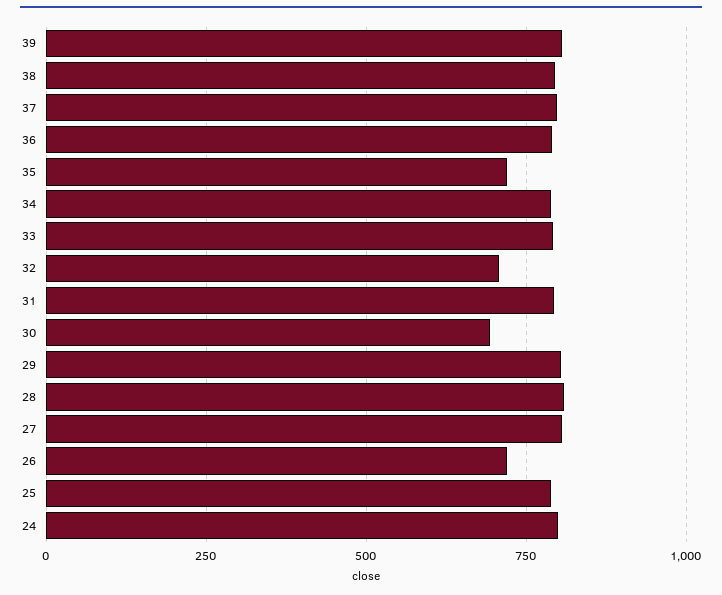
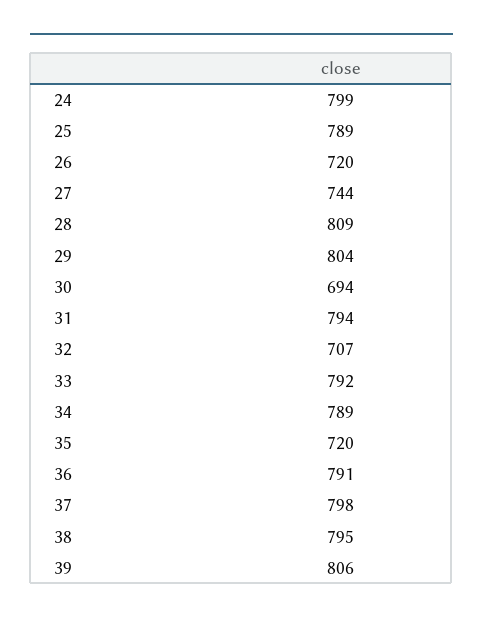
27: 800 -> 744

